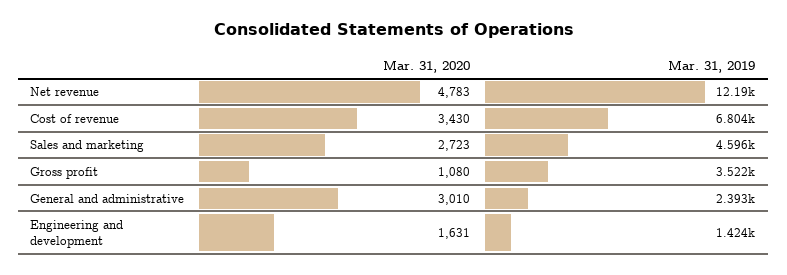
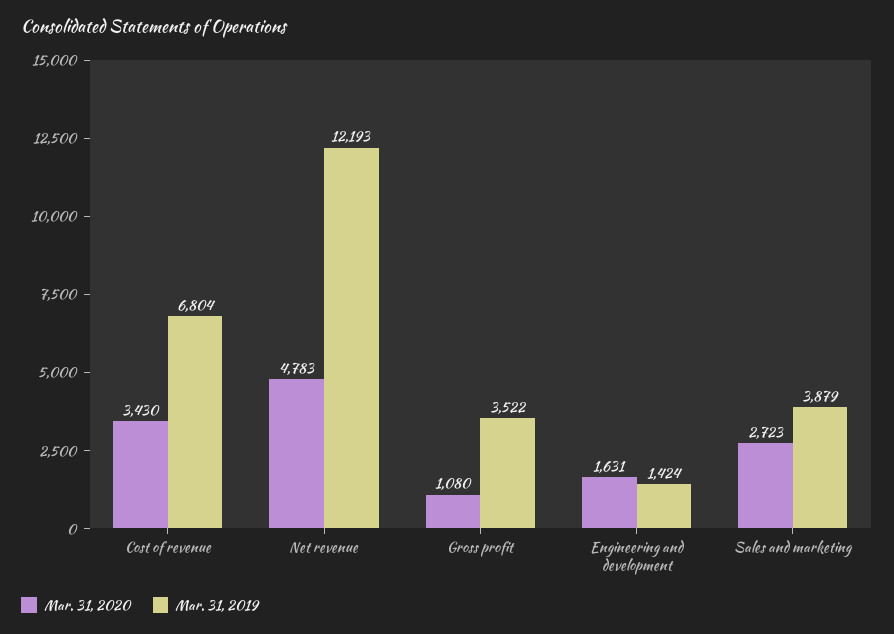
Mar. 31, 2019, Sales and marketing: 4596 -> 3879
Mar. 31, 2020, General and administrative: 3010 -> none
Mar. 31, 2019, General and administrative: 2393 -> none

